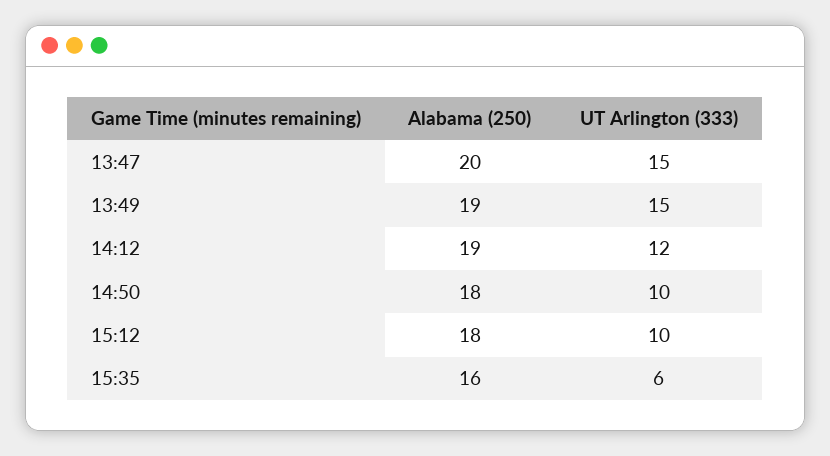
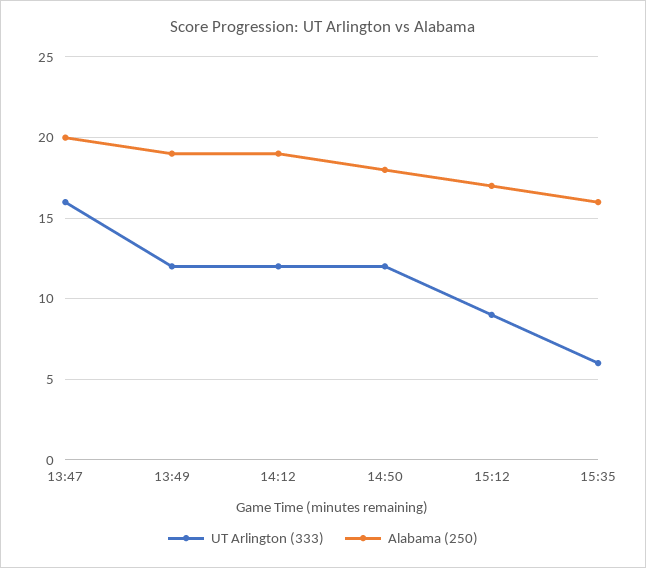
UT Arlington (333), 13:47: 15 -> 16
UT Arlington (333), 13:49: 15 -> 12
UT Arlington (333), 14:50: 10 -> 12
Alabama (250), 15:12: 18 -> 17
UT Arlington (333), 15:12: 10 -> 9

